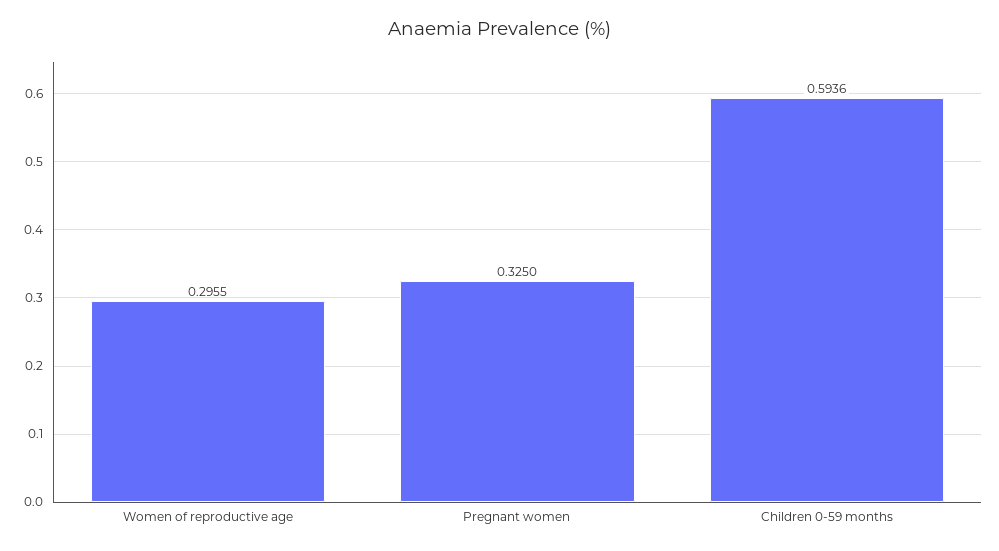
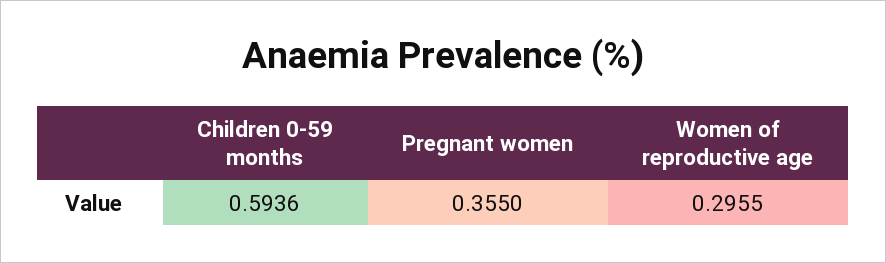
Pregnant women: 0.325 -> 0.355

